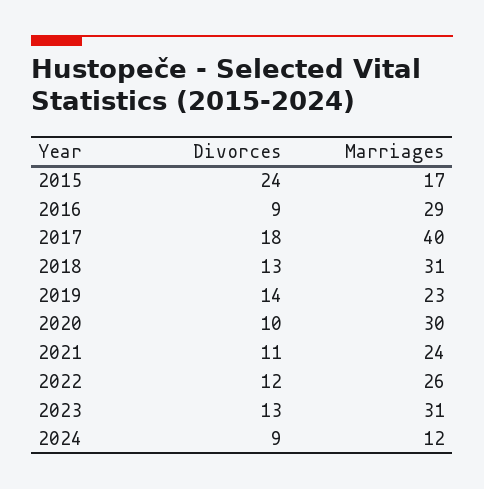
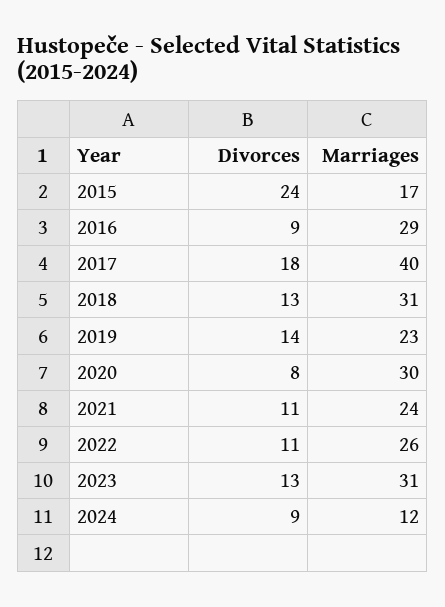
Divorces, 2020: 10 -> 8
Divorces, 2022: 12 -> 11

